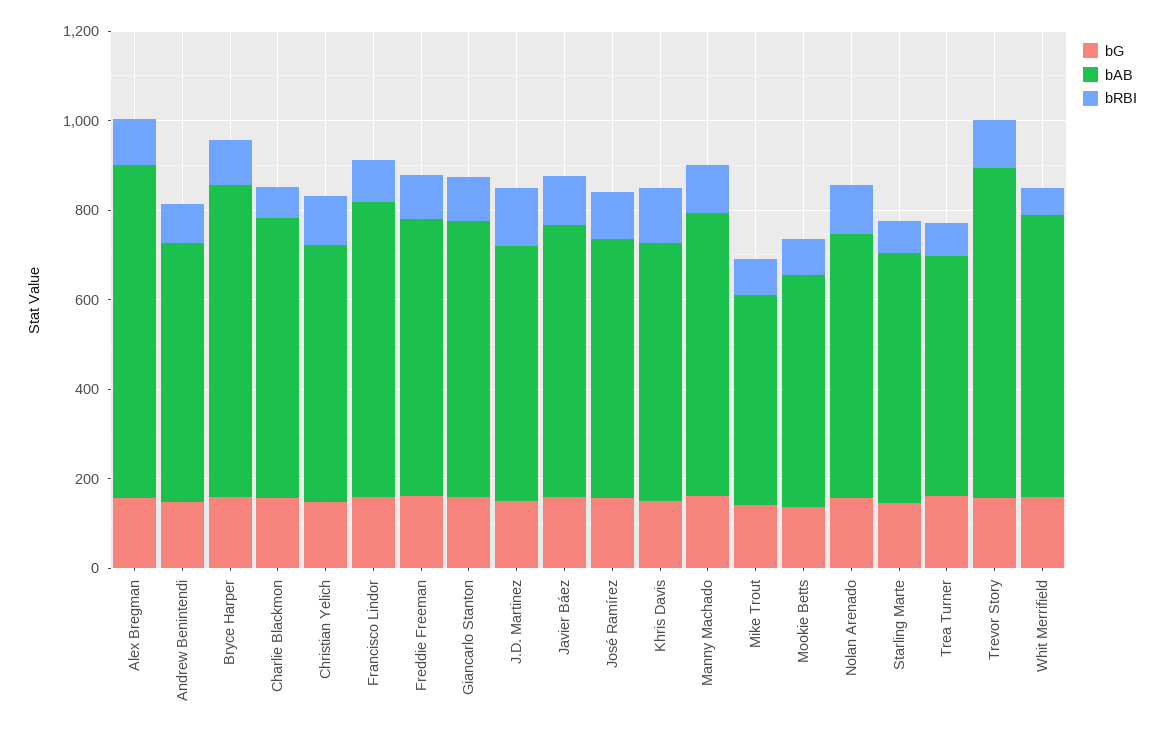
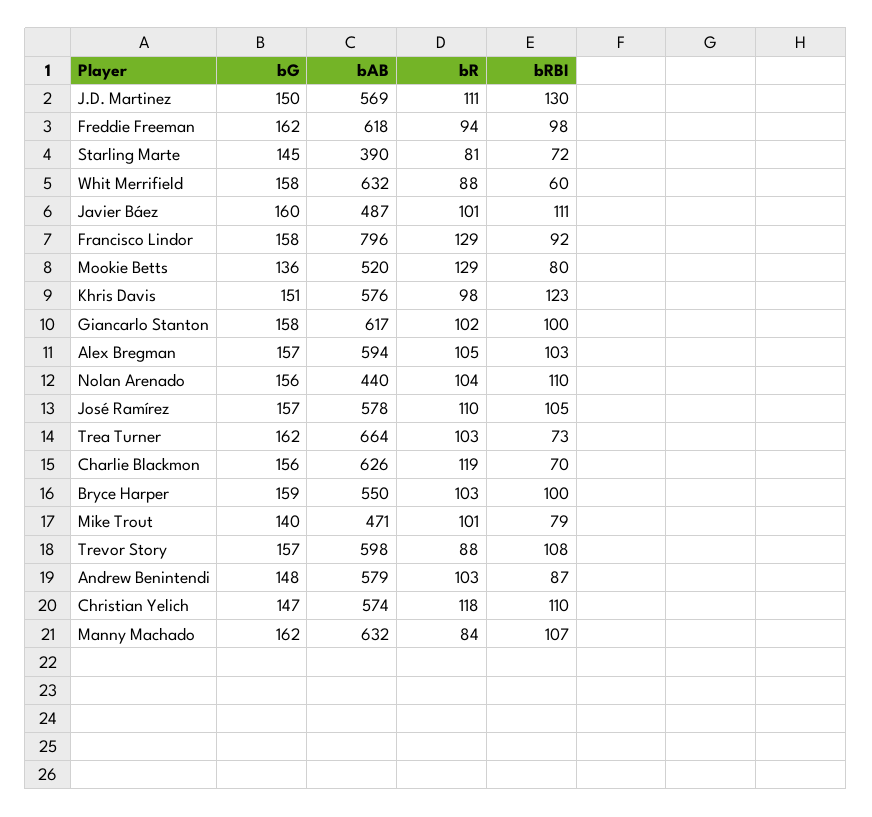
bAB, Alex Bregman: 750 -> 594
bAB, Bryce Harper: 700 -> 550
bAB, Francisco Lindor: 650 -> 796
bAB, Javier Báez: 600 -> 487
bAB, Nolan Arenado: 600 -> 440
bAB, Starling Marte: 550 -> 390
bAB, Trea Turner: 550 -> 664
bAB, Trevor Story: 750 -> 598
bR, J.D. Martinez: none -> 111
bR, Freddie Freeman: none -> 94
bR, Starling Marte: none -> 81
bR, Whit Merrifield: none -> 88
bR, Javier Báez: none -> 101
bR, Francisco Lindor: none -> 129
bR, Mookie Betts: none -> 129
bR, Khris Davis: none -> 98
bR, Giancarlo Stanton: none -> 102
bR, Alex Bregman: none -> 105
bR, Nolan Arenado: none -> 104
bR, José Ramírez: none -> 110
bR, Trea Turner: none -> 103
bR, Charlie Blackmon: none -> 119
bR, Bryce Harper: none -> 103
bR, Mike Trout: none -> 101
bR, Trevor Story: none -> 88
bR, Andrew Benintendi: none -> 103
bR, Christian Yelich: none -> 118
bR, Manny Machado: none -> 84

